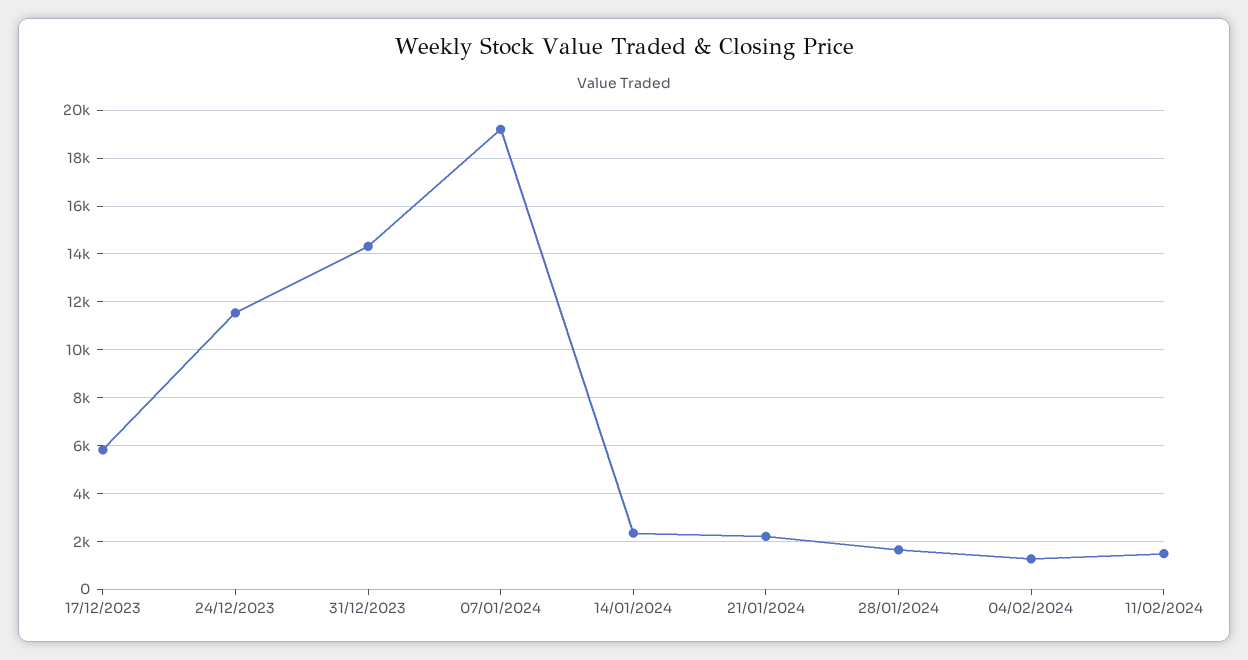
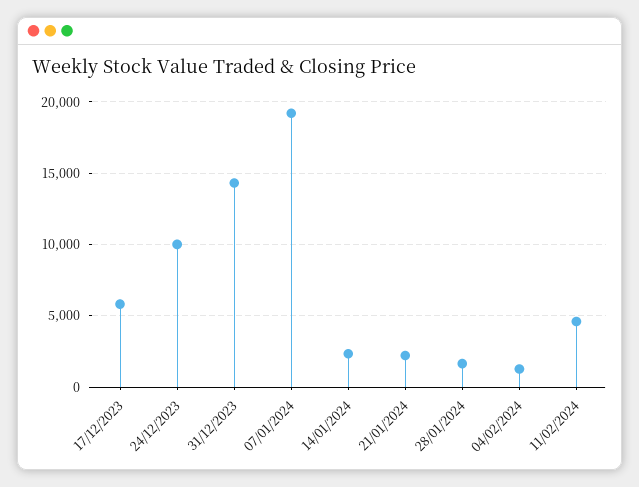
24/12/2023: 11500 -> 10000
11/02/2024: 1500 -> 4500

